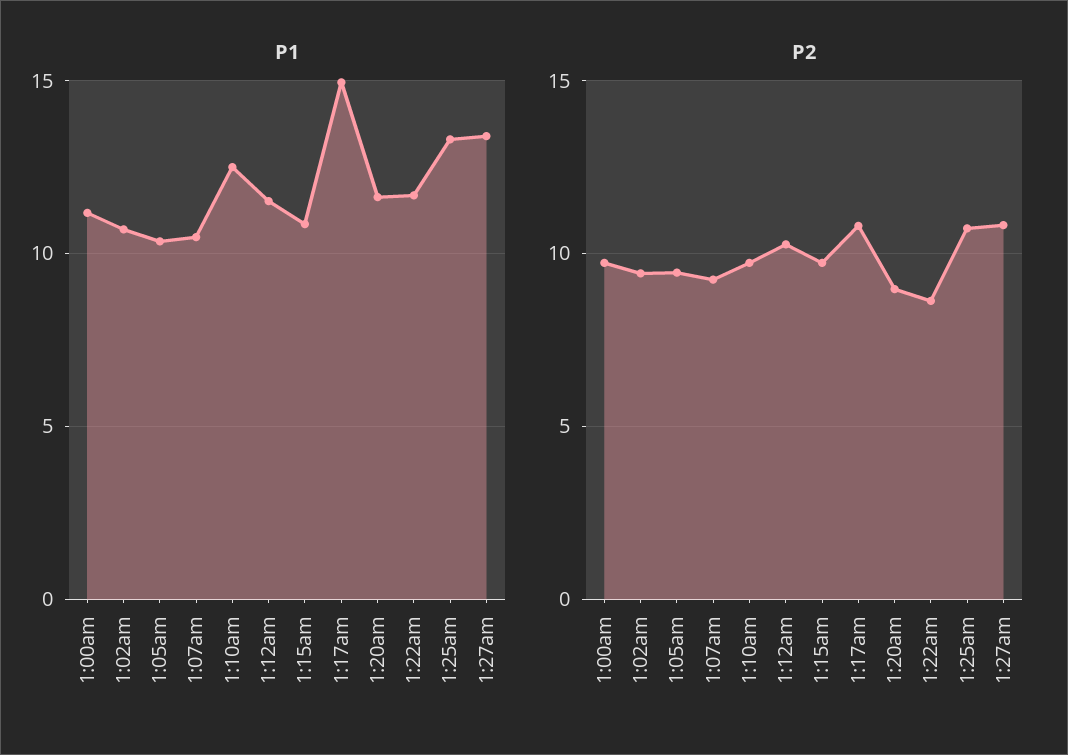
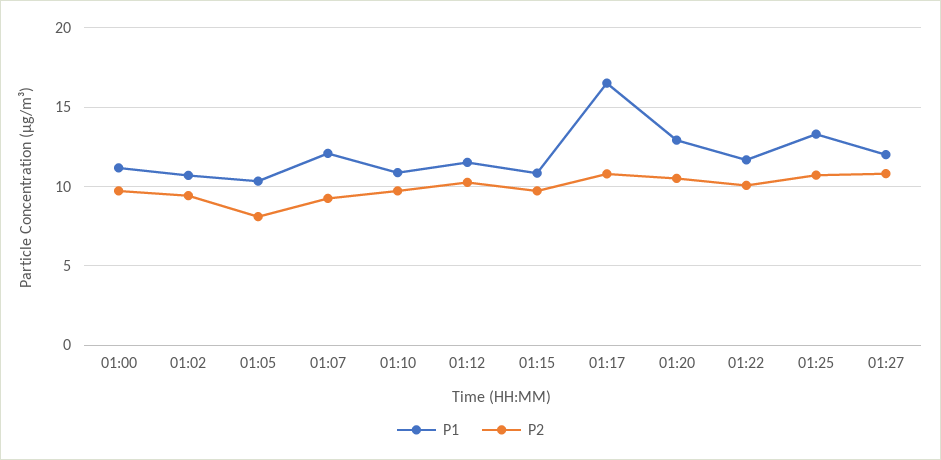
P1, 1:07am: 10.5 -> 12
P1, 1:10am: 12.5 -> 11
P1, 1:17am: 15 -> 16.5
P1, 1:20am: 11.5 -> 13
P1, 1:27am: 13.5 -> 12
P2, 1:05am: 9.5 -> 8
P2, 1:20am: 9 -> 10.5
P2, 1:22am: 8.5 -> 10

